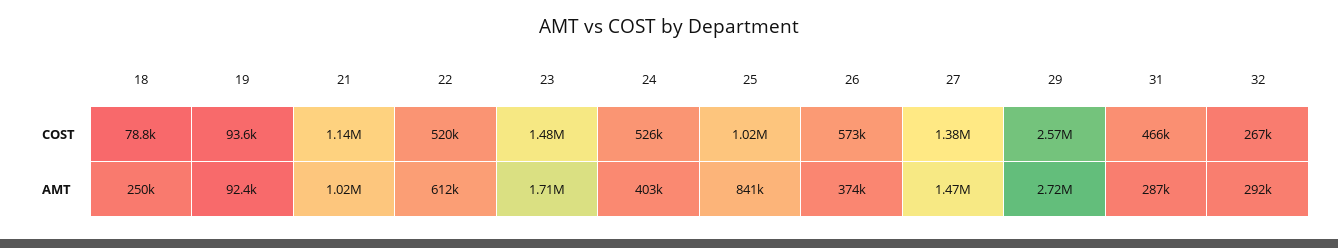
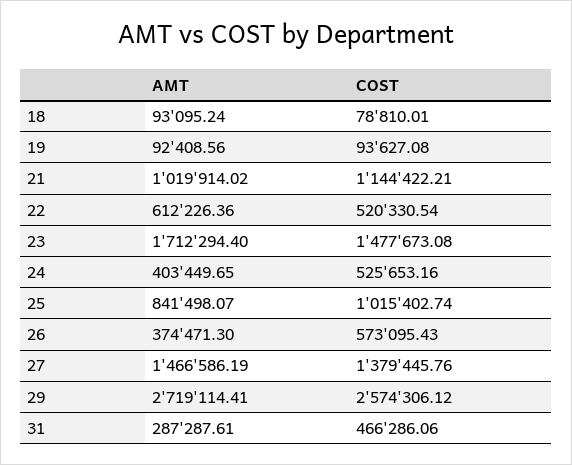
32, COST: 267000 -> none
18, AMT: 250000 -> 93095.24
32, AMT: 292000 -> none

